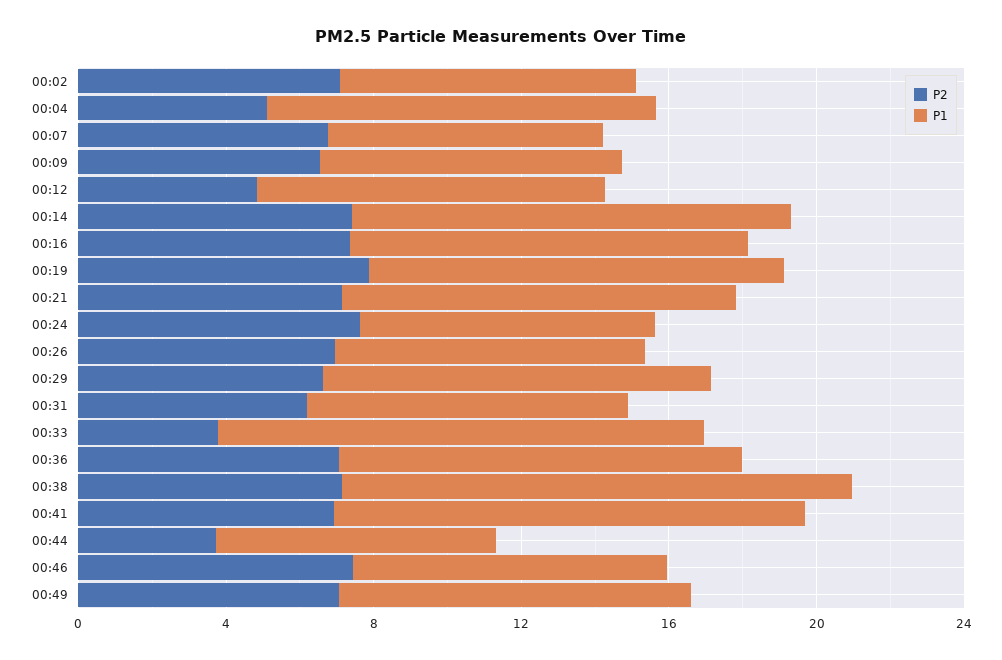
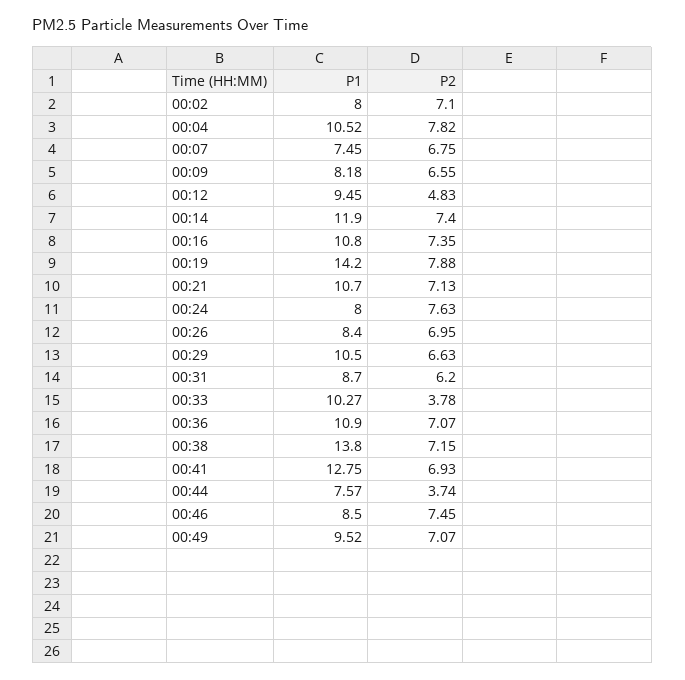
P2, 00:04: 5 -> 7.82
P1, 00:19: 11 -> 14.2
P1, 00:33: 13 -> 10.27

